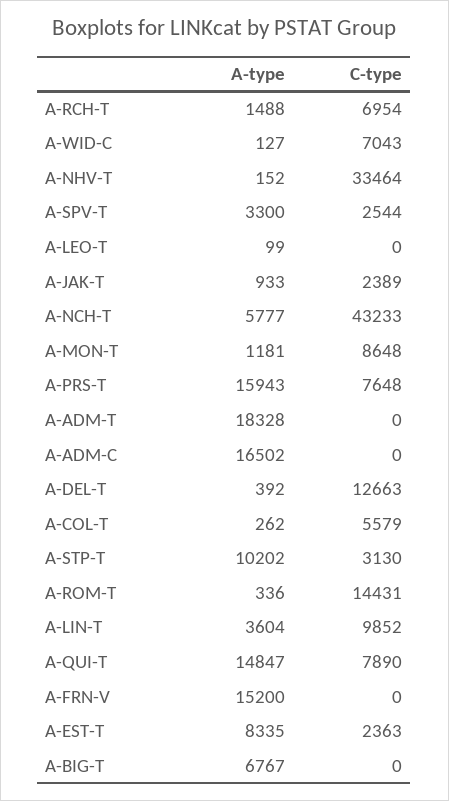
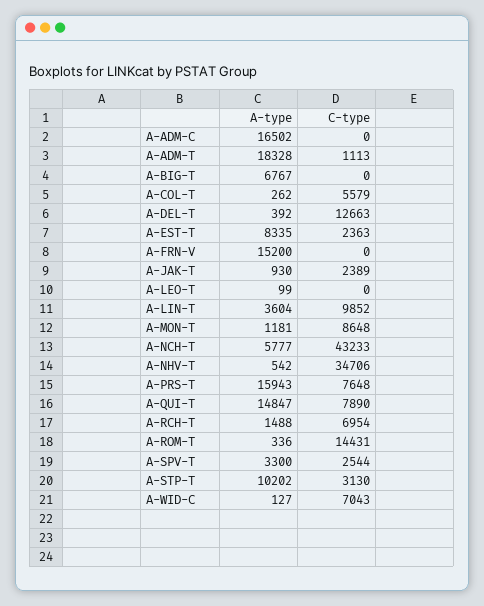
A-type, A-NHV-T: 152 -> 542
C-type, A-NHV-T: 33464 -> 34706
A-type, A-JAK-T: 933 -> 930
C-type, A-ADM-T: 0 -> 1113

